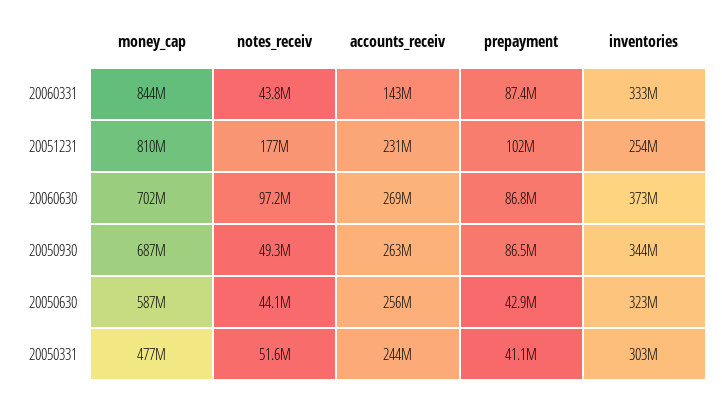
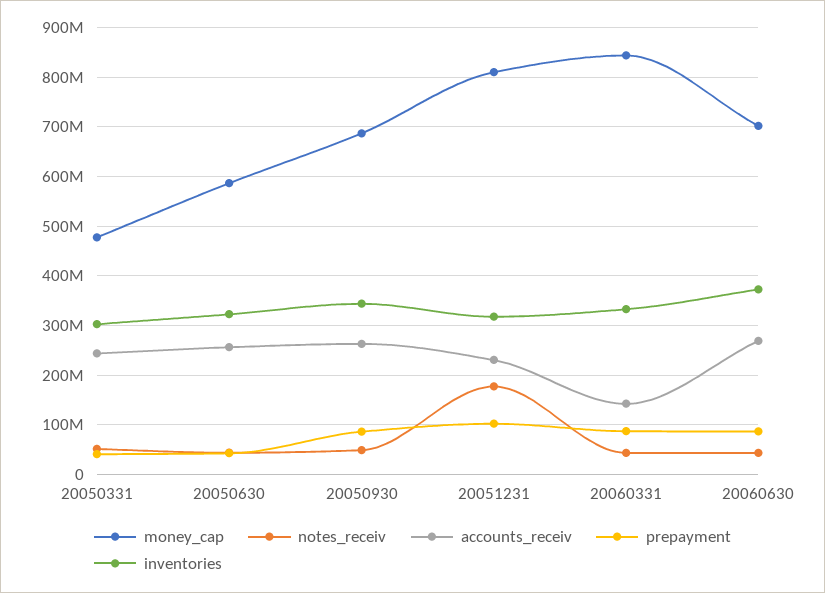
inventories, 20051231: 254000000 -> 320000000
notes_receiv, 20060630: 97200000 -> 40000000

